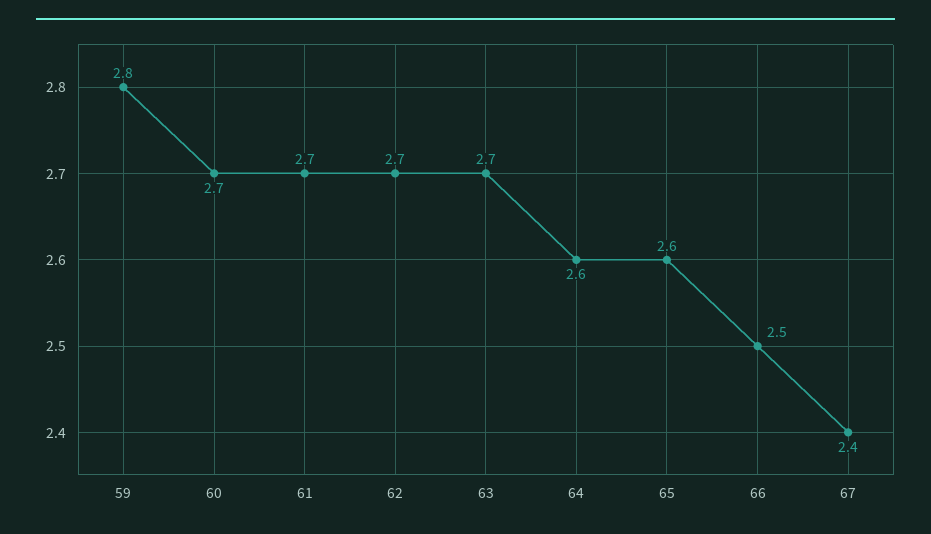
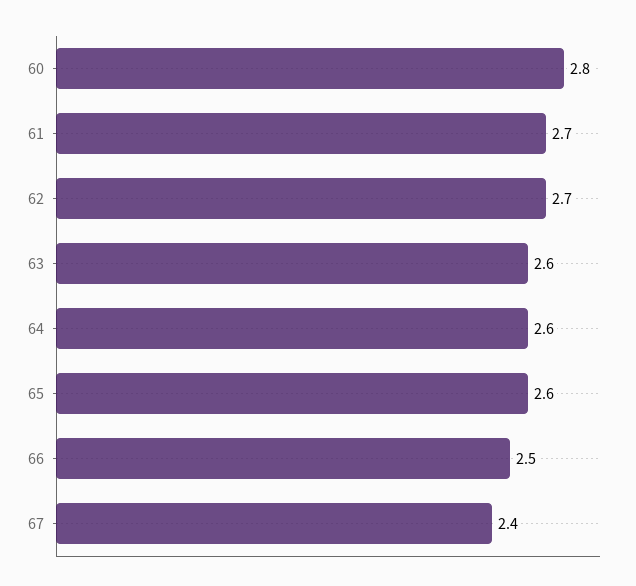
59: 2.8 -> none
60: 2.7 -> 2.8
63: 2.7 -> 2.6

